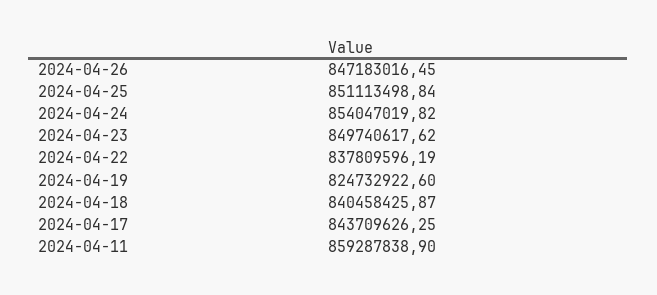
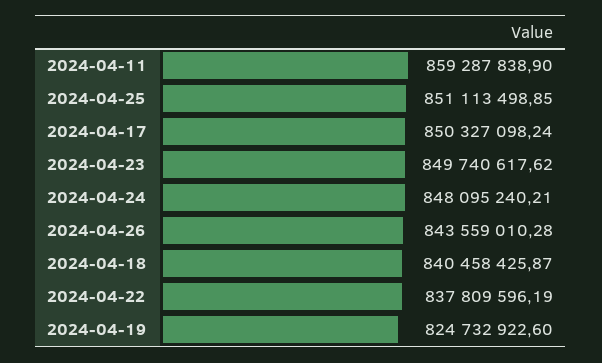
2024-04-26: 847183016.45 -> 843559010.28
2024-04-25: 851113498.84 -> 851113498.85
2024-04-24: 854047019.82 -> 848095240.21
2024-04-17: 843709626.25 -> 850327098.24

